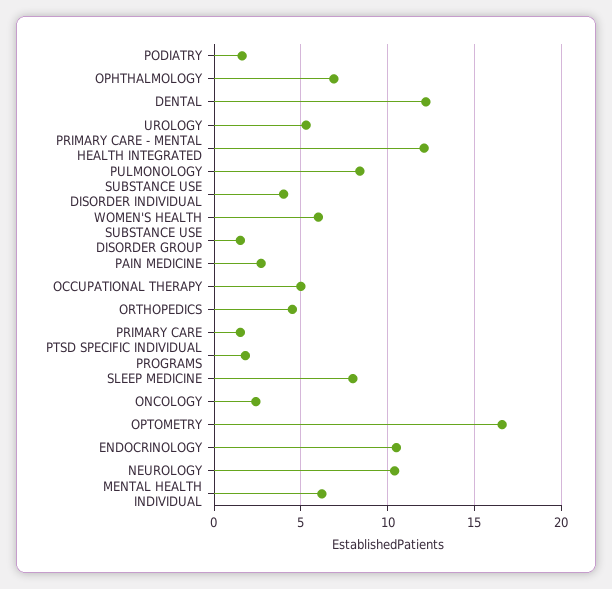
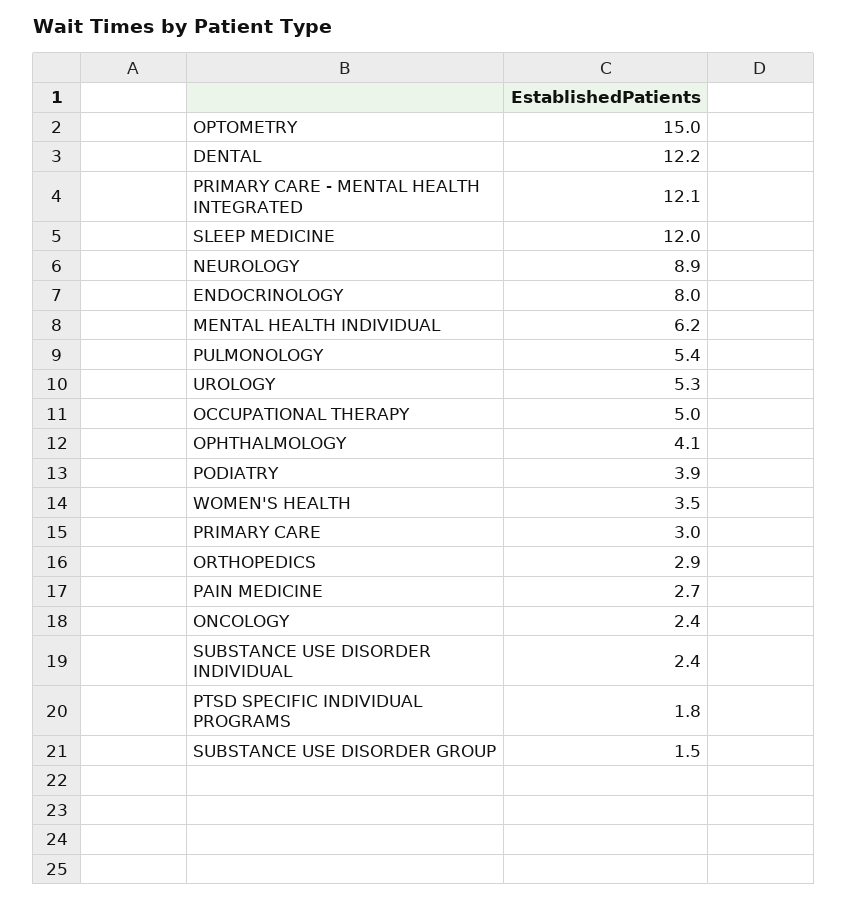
PODIATRY: 1.5 -> 3.9
OPHTHALMOLOGY: 7 -> 4.1
PULMONOLOGY: 8.5 -> 5.4
SUBSTANCE USE DISORDER INDIVIDUAL: 4 -> 2.4
WOMEN'S HEALTH: 6 -> 3.5
ORTHOPEDICS: 4.5 -> 2.9
PRIMARY CARE: 1.5 -> 3
SLEEP MEDICINE: 8 -> 12
OPTOMETRY: 16.5 -> 15
ENDOCRINOLOGY: 10.5 -> 8
NEUROLOGY: 10.5 -> 8.9

